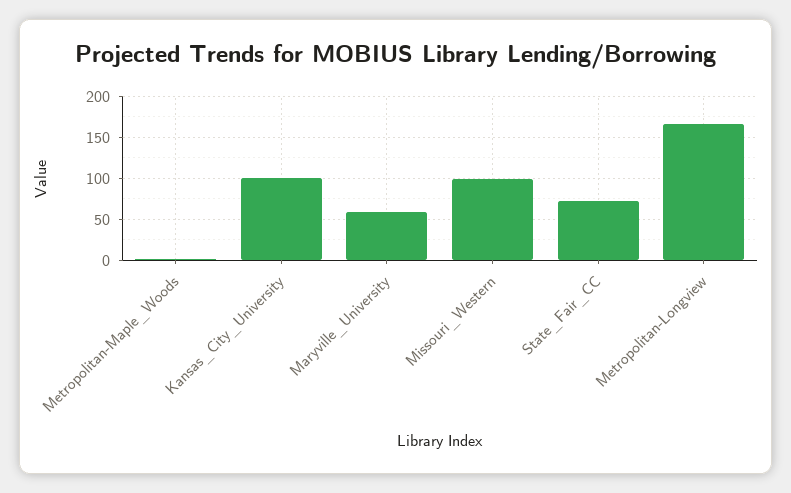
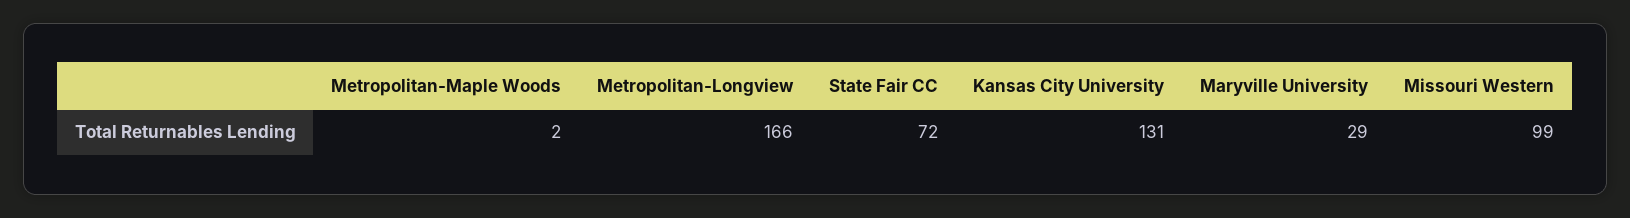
Kansas_City_University: 100 -> 131
Maryville_University: 60 -> 29

